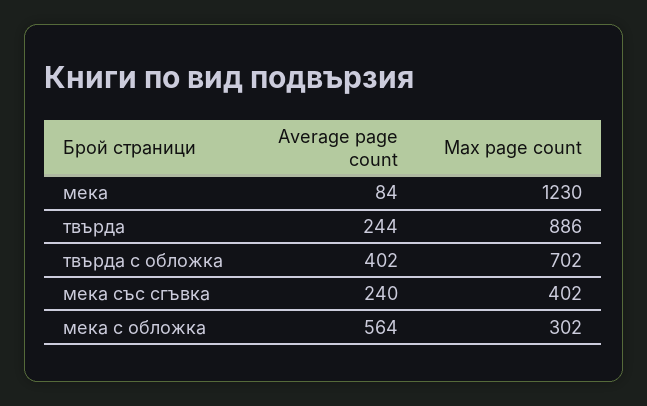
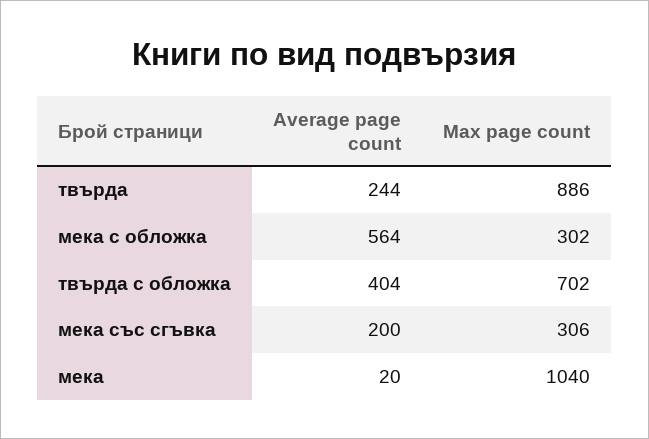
Average page count, мека: 84 -> 20
Max page count, мека: 1230 -> 1040
Average page count, твърда с обложка: 402 -> 404
Average page count, мека със сгъвка: 240 -> 200
Max page count, мека със сгъвка: 402 -> 306

